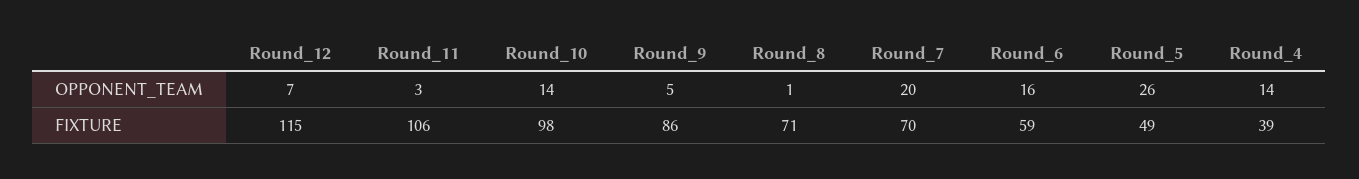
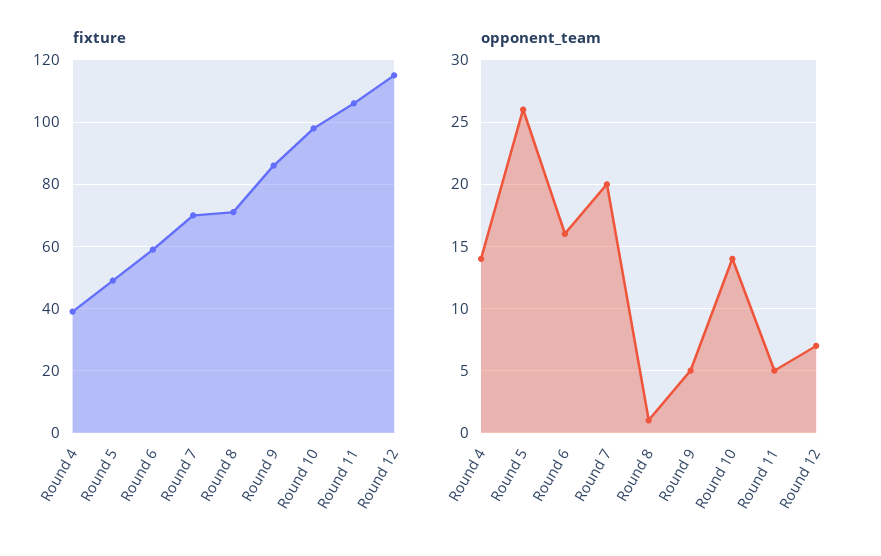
OPPONENT_TEAM, Round_11: 3 -> 5

